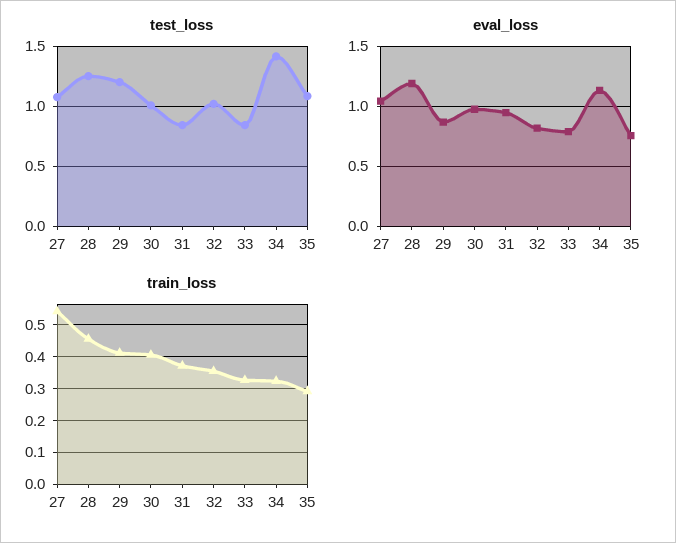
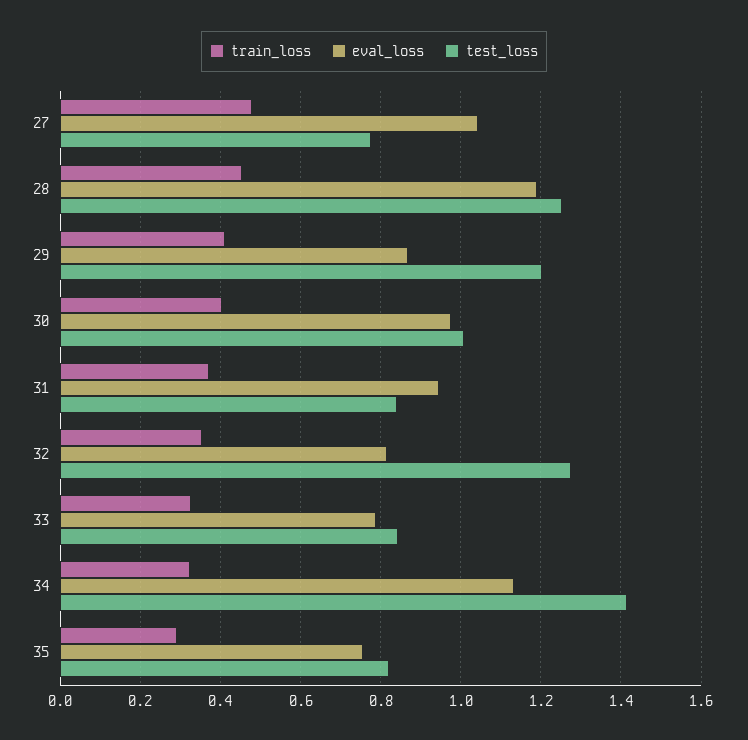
test_loss, 27: 1.1 -> 0.78
test_loss, 32: 1 -> 1.28
test_loss, 35: 1.1 -> 0.82
train_loss, 27: 0.54 -> 0.48

